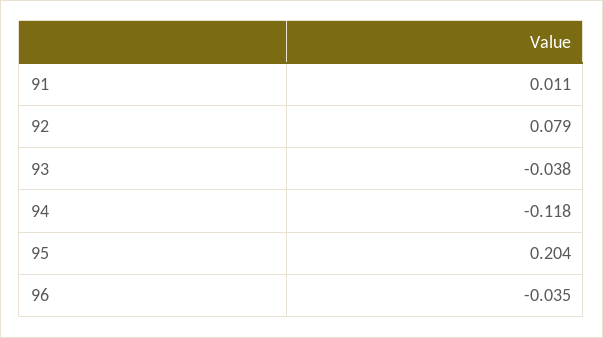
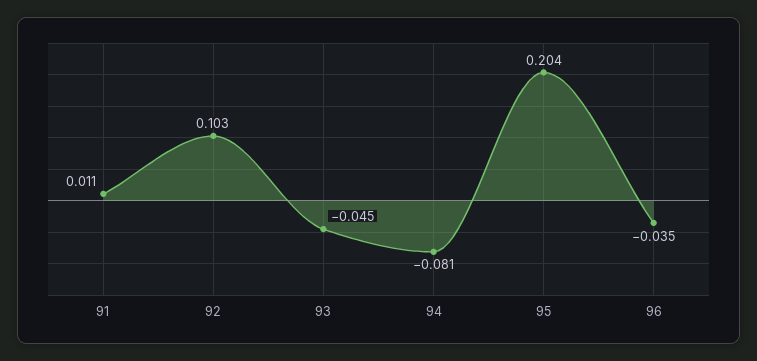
92: 0.079 -> 0.103
93: -0.038 -> -0.045
94: -0.118 -> -0.081

